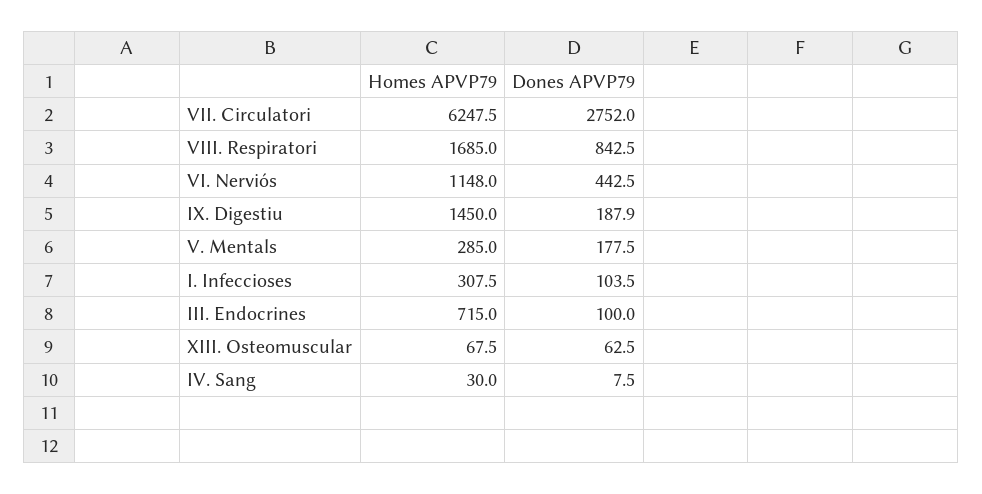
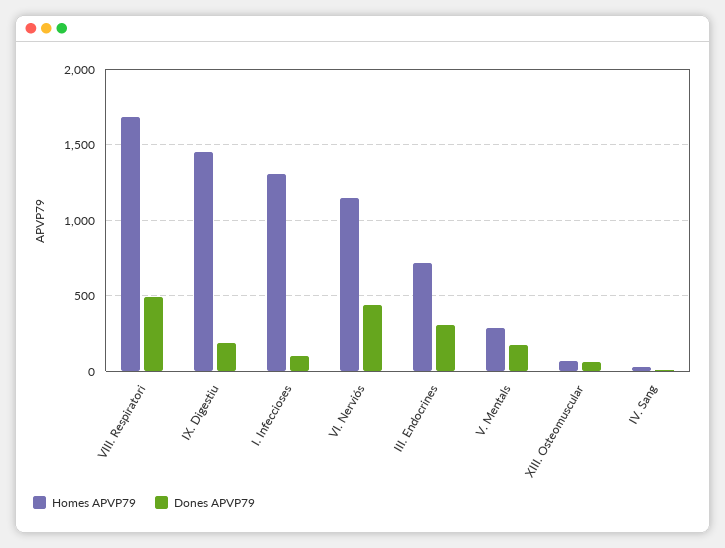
Homes APVP79, VII. Circulatori: 6247.5 -> none
Dones APVP79, VII. Circulatori: 2752 -> none
Dones APVP79, VIII. Respiratori: 842.5 -> 500
Homes APVP79, I. Infeccioses: 307.5 -> 1300
Dones APVP79, III. Endocrines: 100 -> 300

